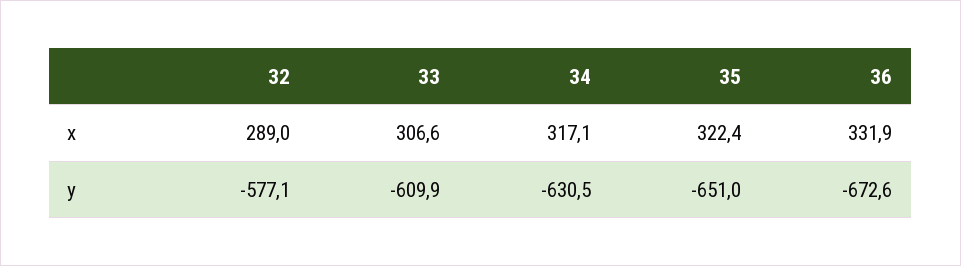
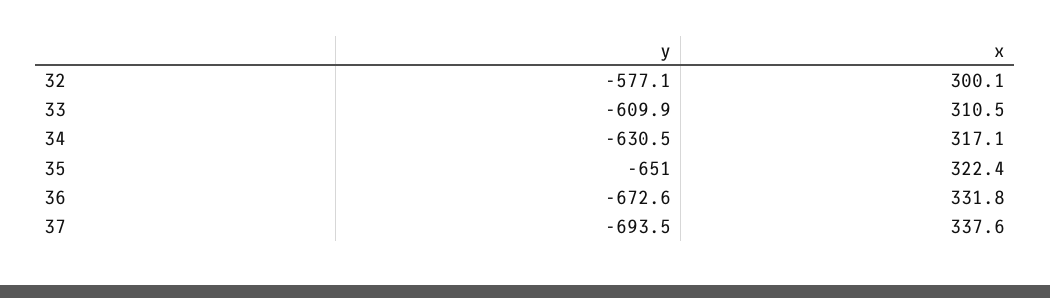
32, x: 289 -> 300.1
33, x: 306.6 -> 310.5
36, x: 331.9 -> 331.8
37, y: none -> -693.5
37, x: none -> 337.6

